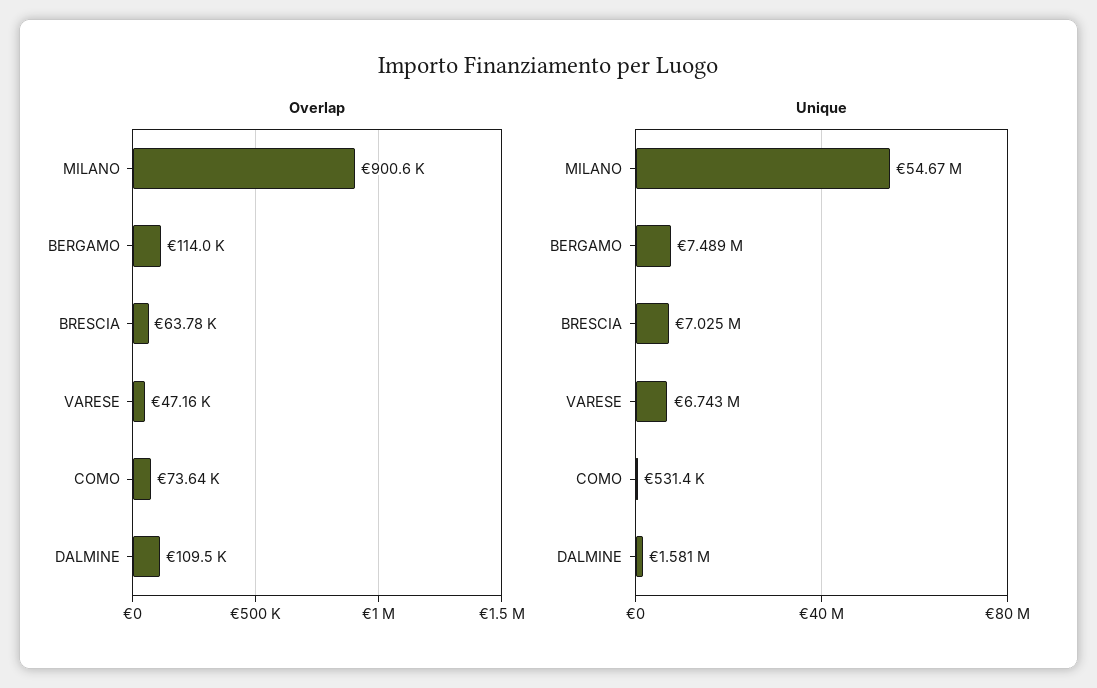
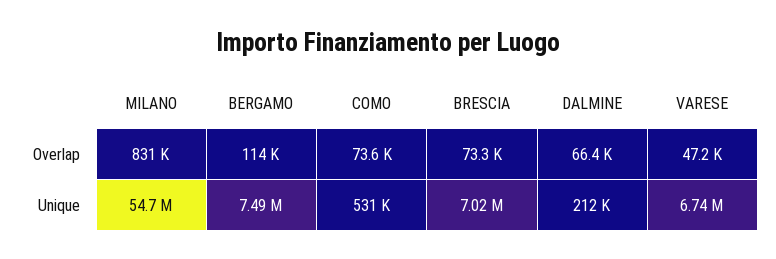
Overlap, MILANO: 900600 -> 831000
Overlap, BRESCIA: 63780 -> 73300
Overlap, DALMINE: 109500 -> 66400
Unique, DALMINE: 1581000 -> 212000

